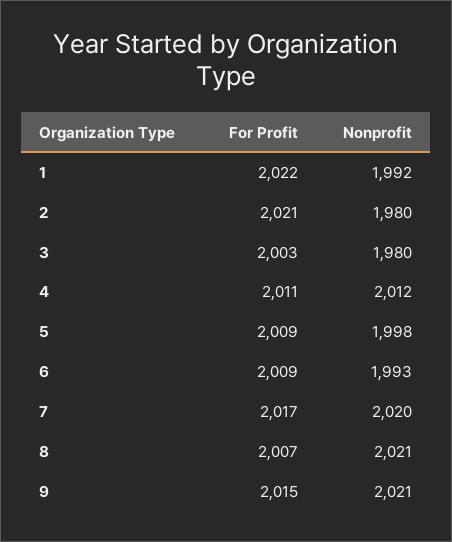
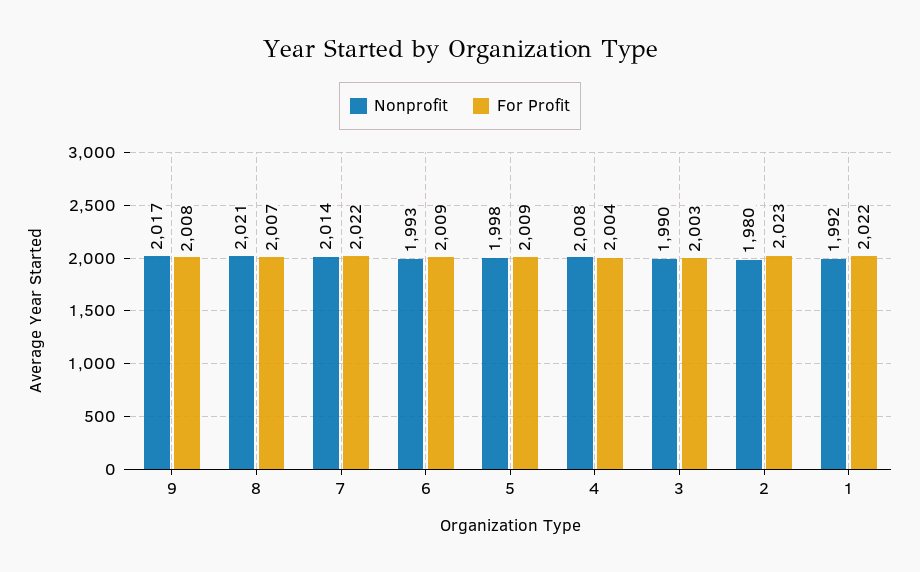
For Profit, 2: 2021 -> 2023
Nonprofit, 3: 1980 -> 1990
For Profit, 4: 2011 -> 2004
Nonprofit, 4: 2012 -> 2008
For Profit, 7: 2017 -> 2022
Nonprofit, 7: 2020 -> 2014
For Profit, 9: 2015 -> 2008
Nonprofit, 9: 2021 -> 2017

